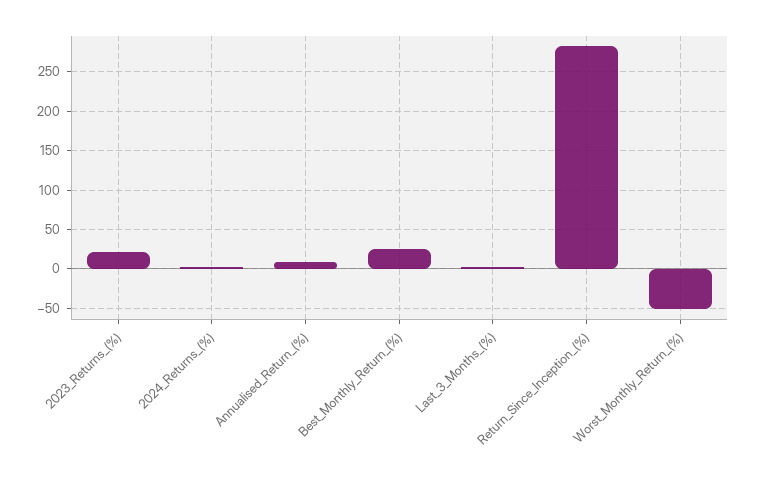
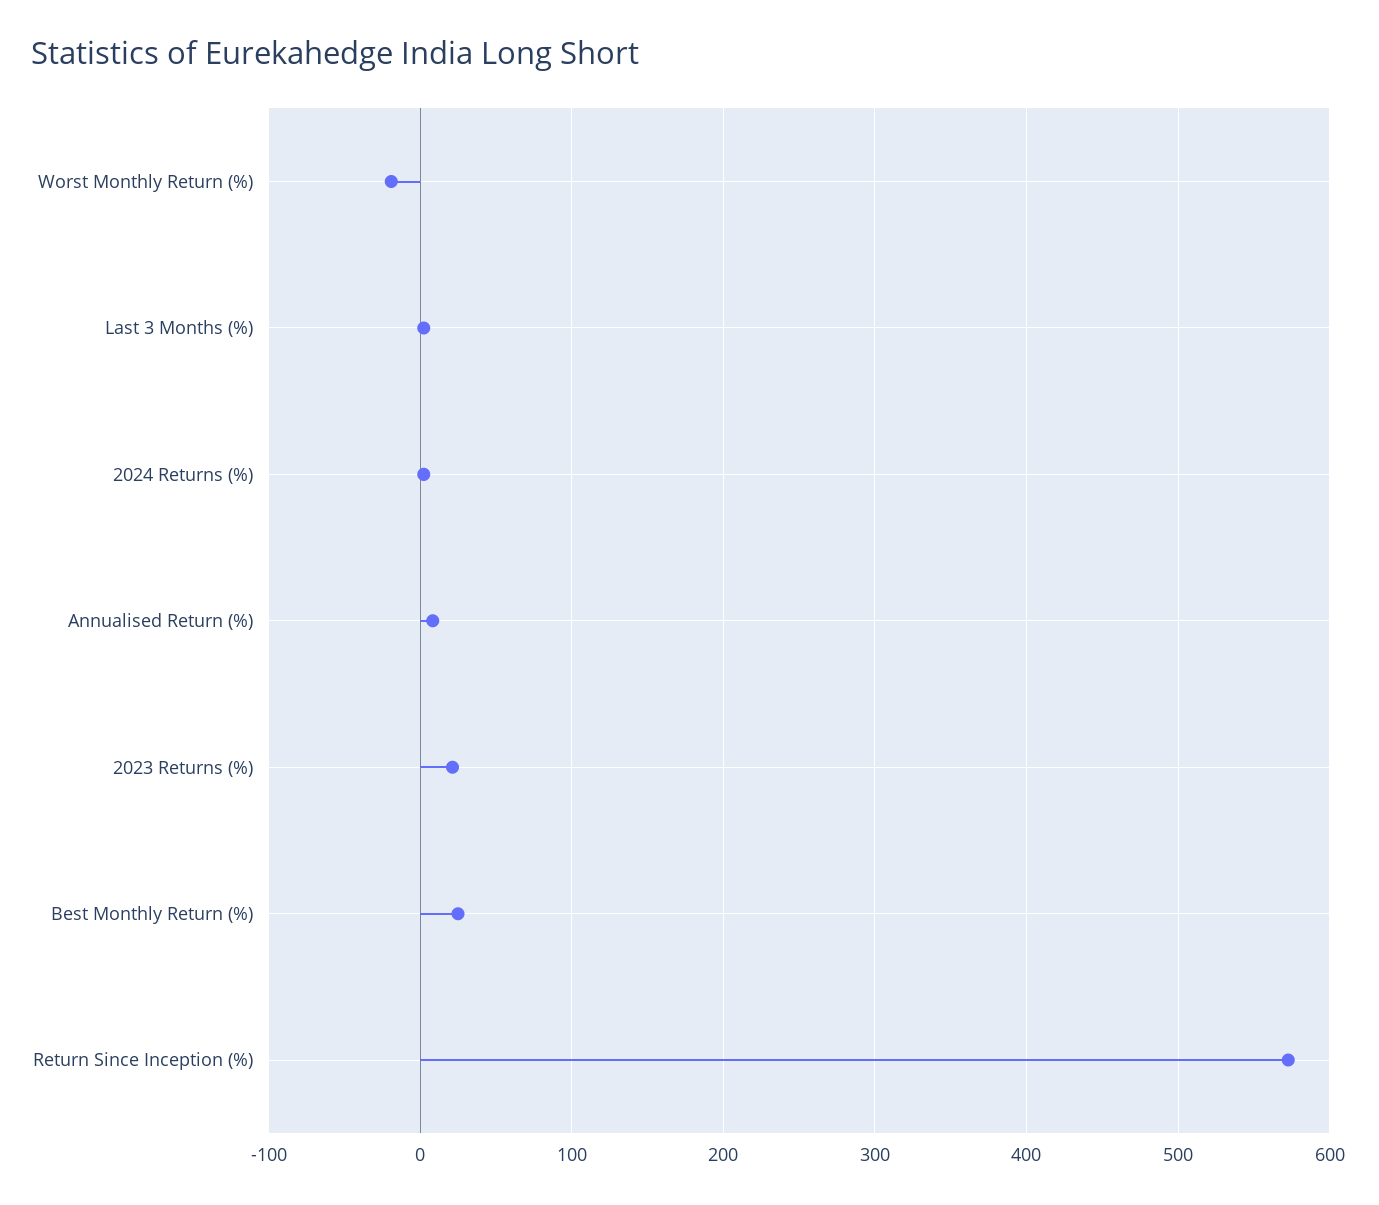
Return_Since_Inception_(%): 280 -> 570
Worst_Monthly_Return_(%): -50 -> -20

